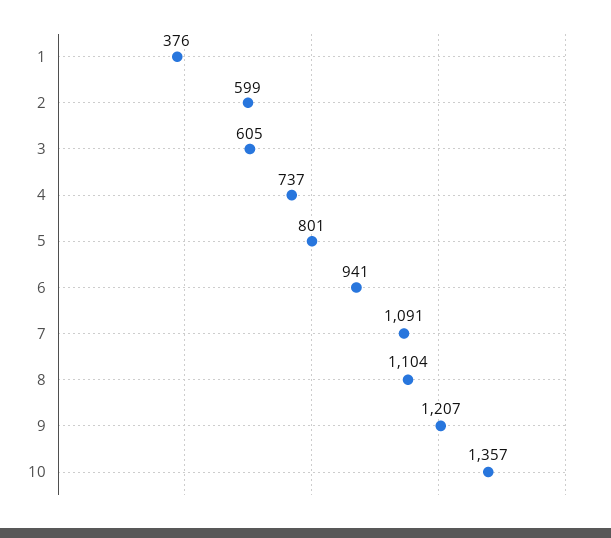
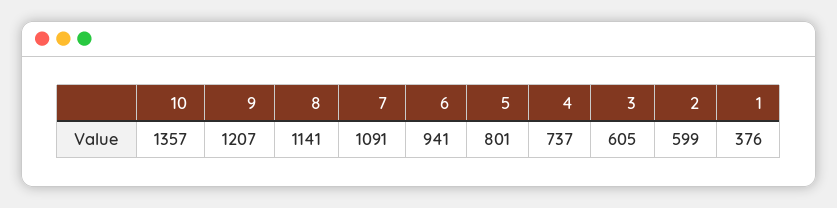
8: 1104 -> 1141

